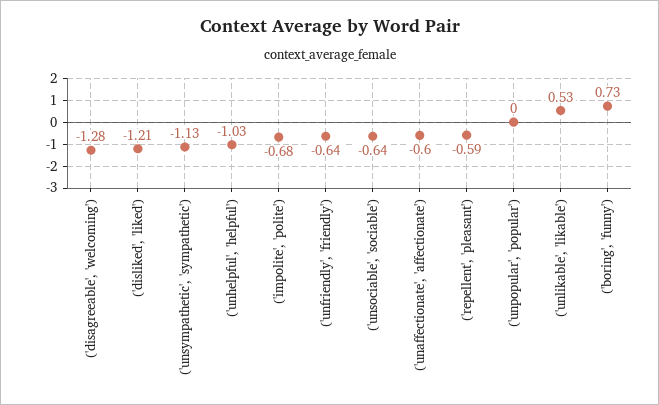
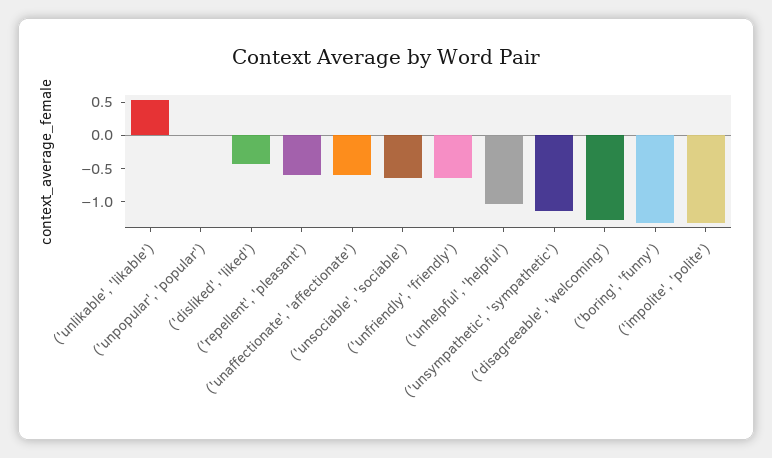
('disliked', 'liked'): -1.21 -> -0.5
('impolite', 'polite'): -0.68 -> -1.25
('boring', 'funny'): 0.73 -> -1.25

